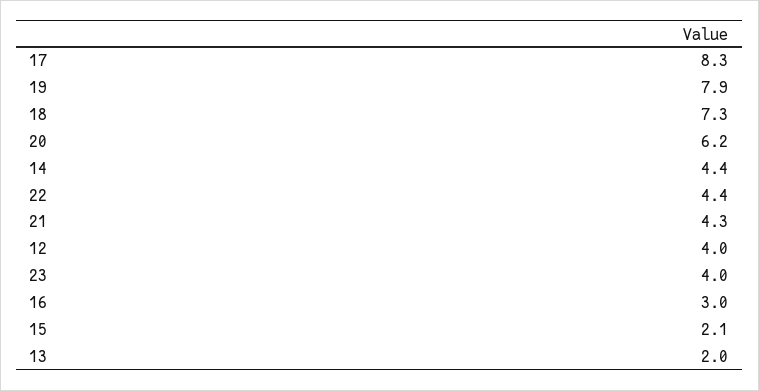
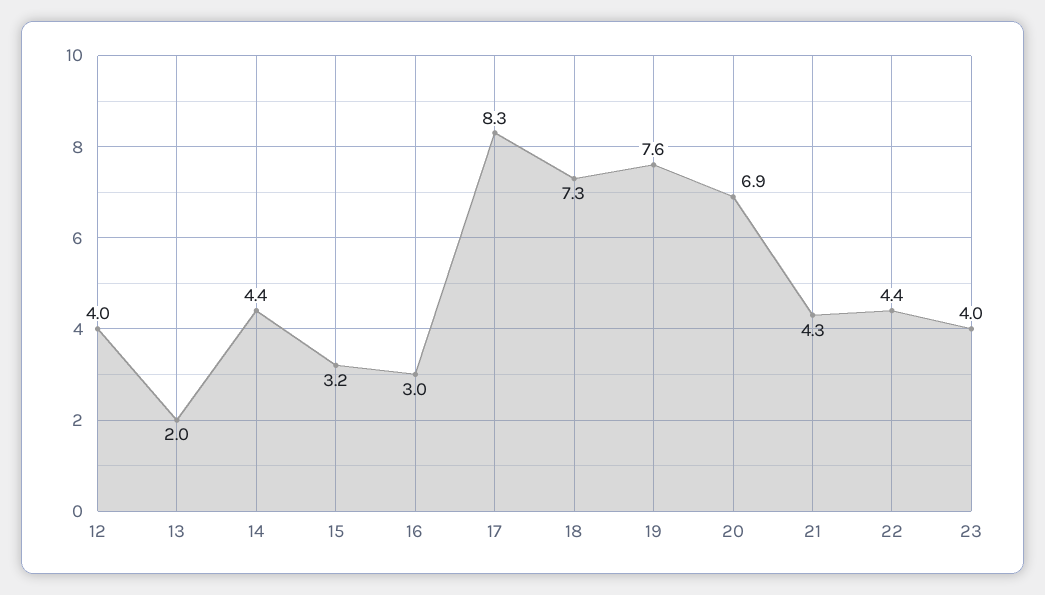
19: 7.9 -> 7.6
20: 6.2 -> 6.9
15: 2.1 -> 3.2

